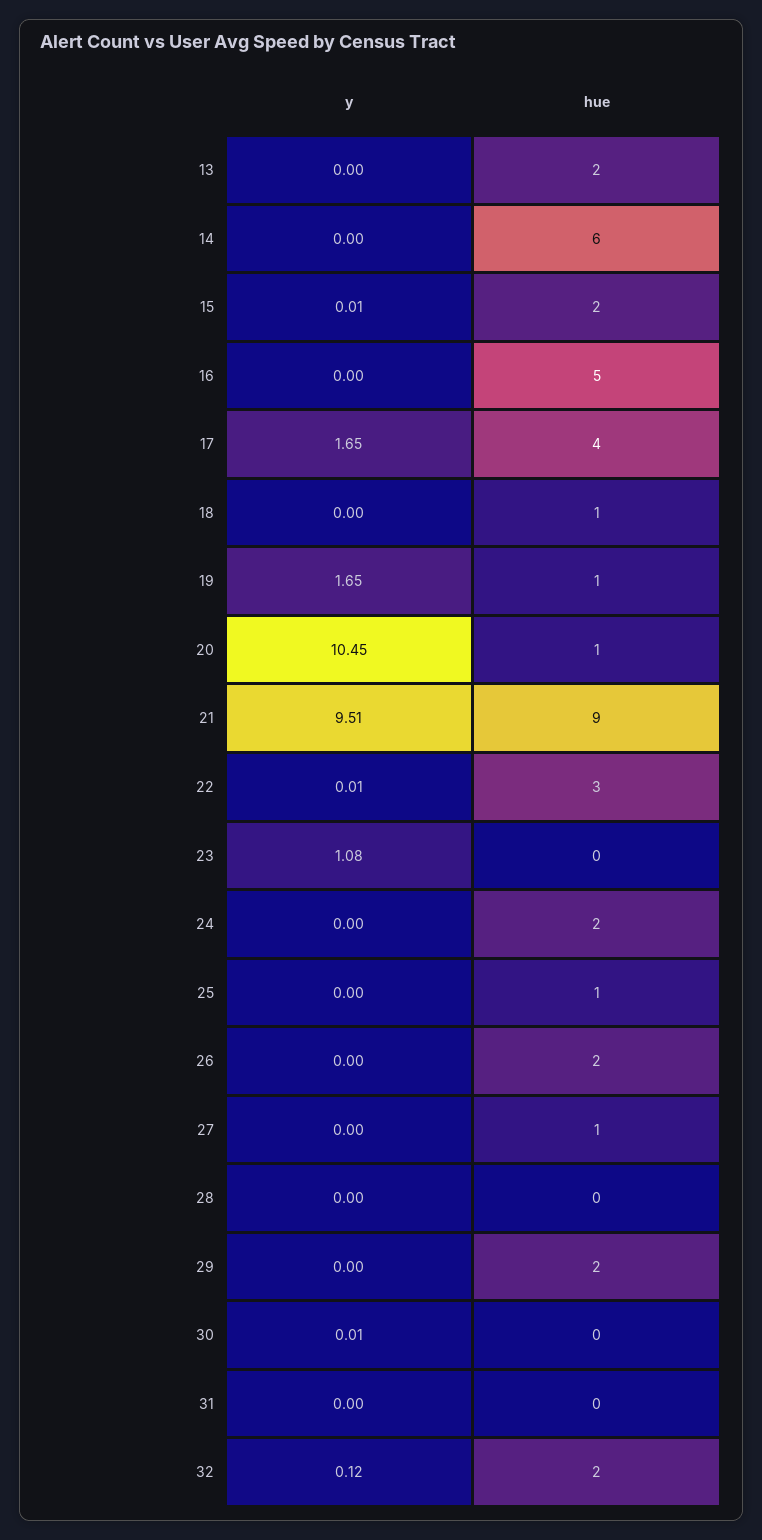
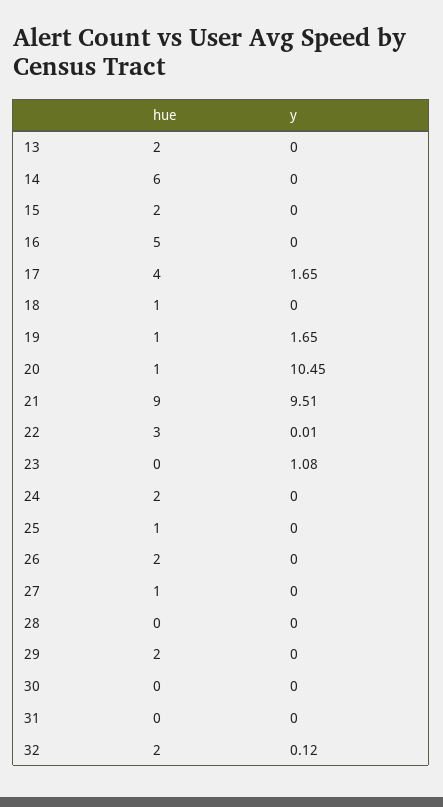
y, 15: 0.01 -> 0
y, 30: 0.01 -> 0

